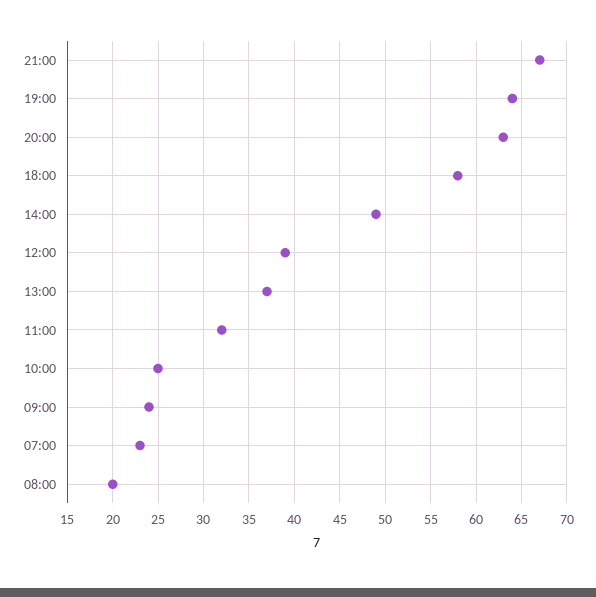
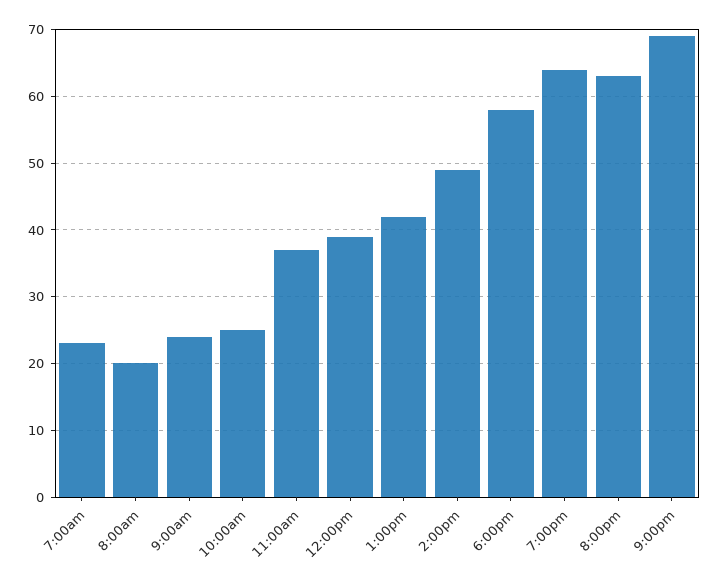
21:00: 67 -> 69
13:00: 37 -> 42
11:00: 32 -> 37

